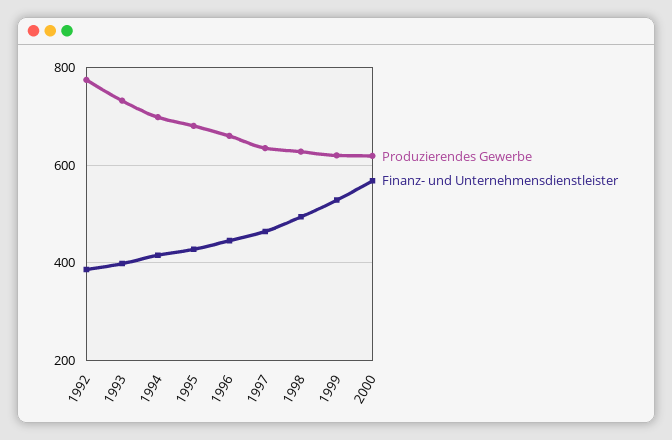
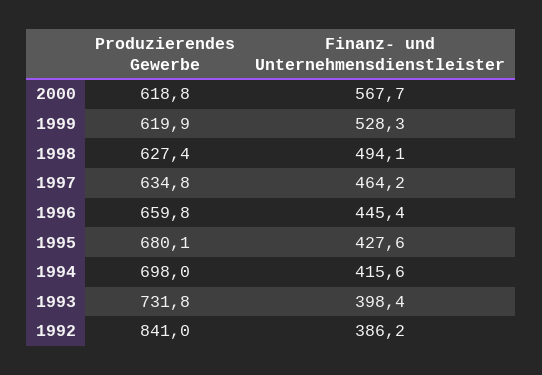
Produzierendes Gewerbe, 1992: 780 -> 841

